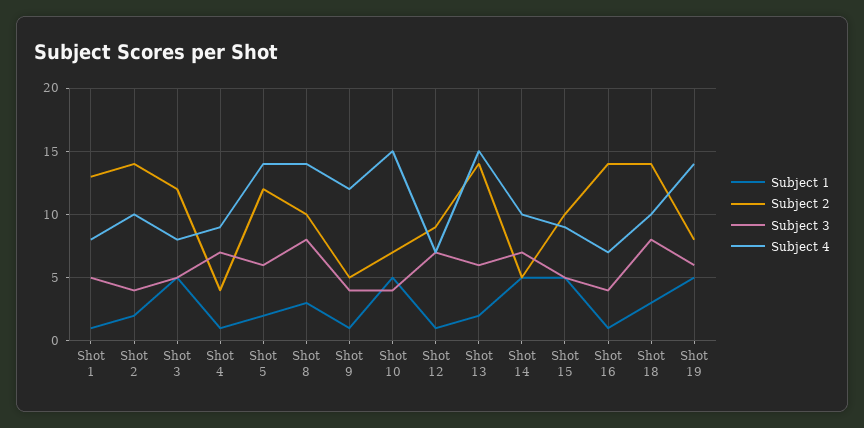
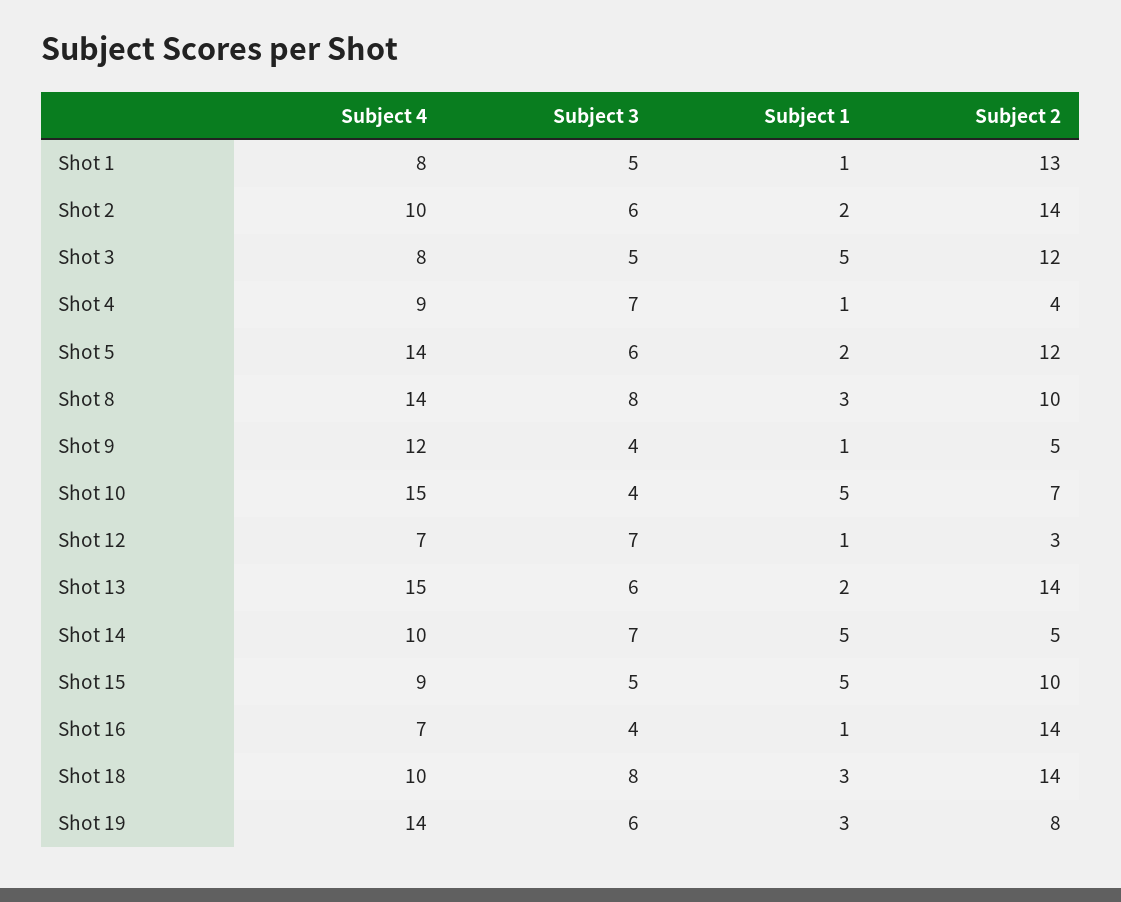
Subject 3, Shot 2: 4 -> 6
Subject 2, Shot 12: 9 -> 3
Subject 1, Shot 19: 5 -> 3

